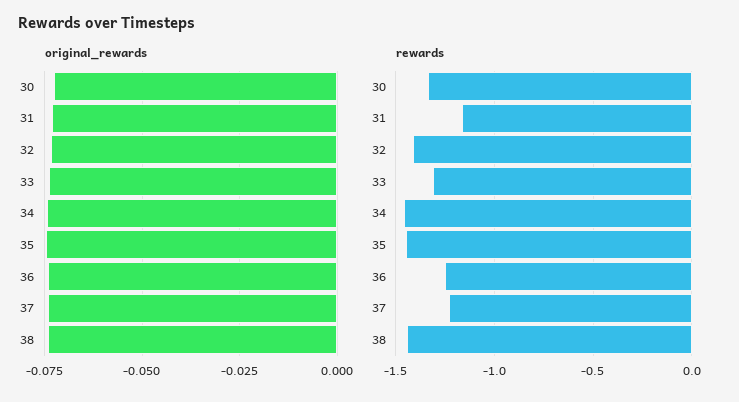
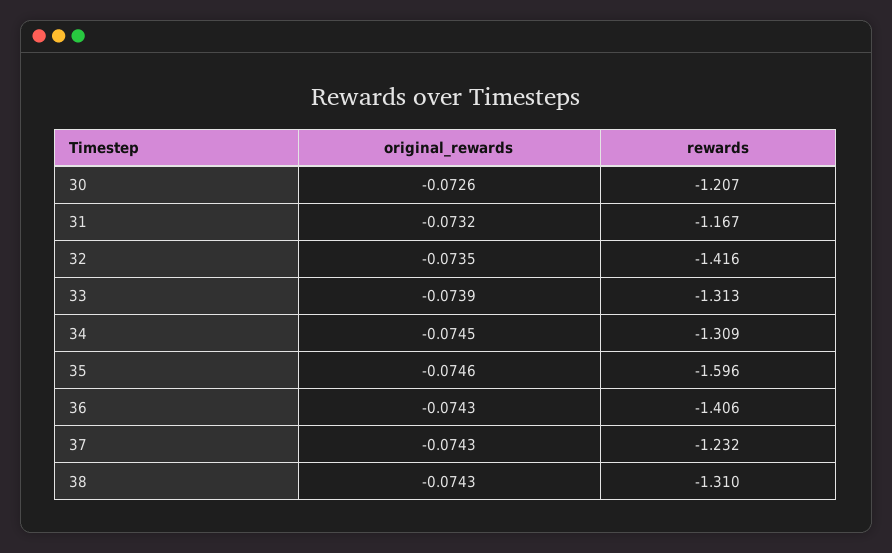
rewards, 30: -1.35 -> -1.207
rewards, 34: -1.45 -> -1.309
rewards, 35: -1.45 -> -1.596
rewards, 36: -1.25 -> -1.406
rewards, 38: -1.45 -> -1.31

